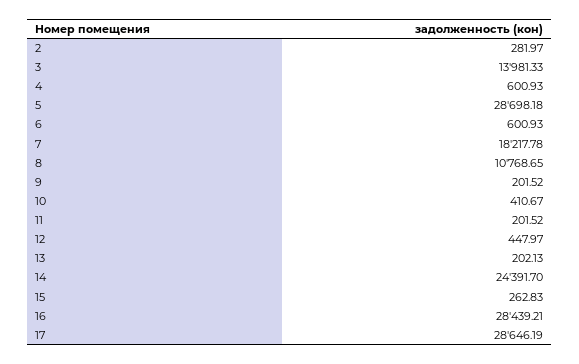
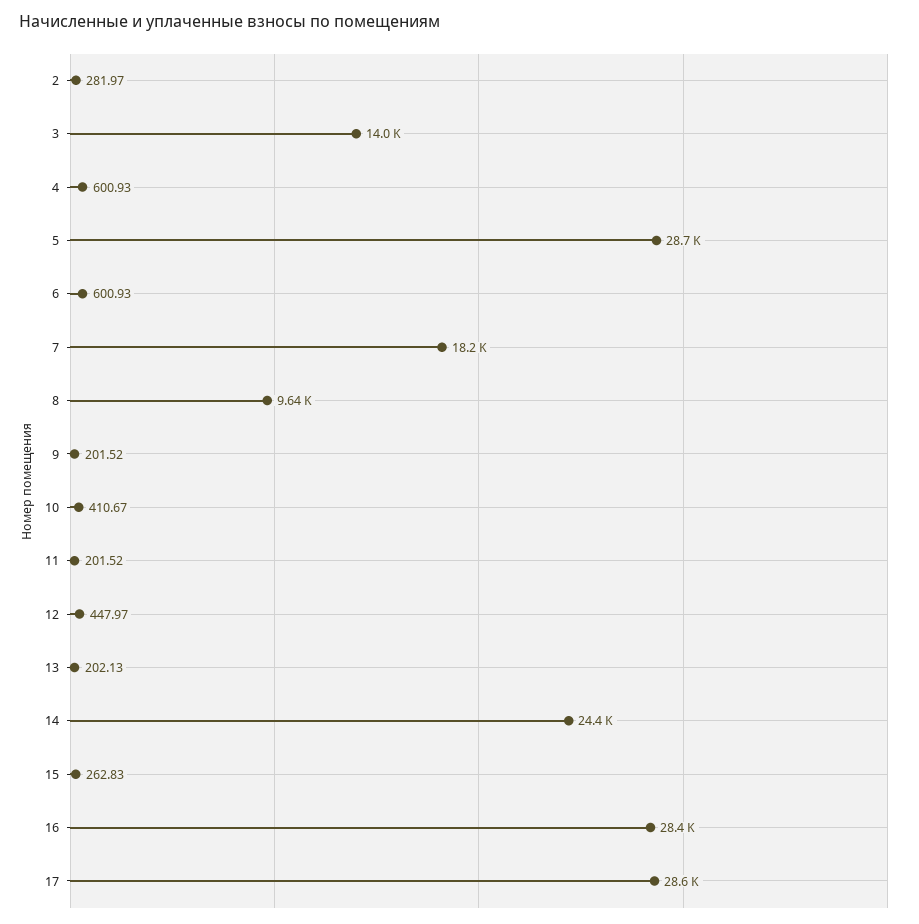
8: 10768.65 -> 9640

